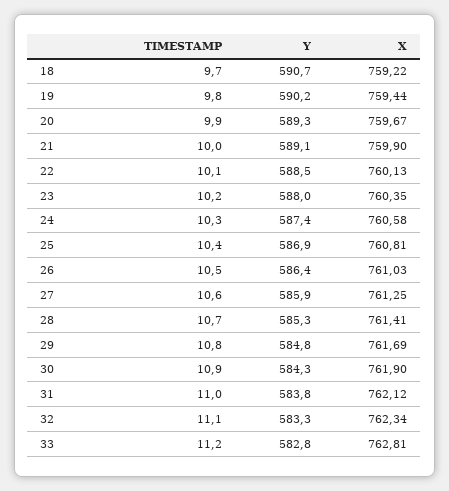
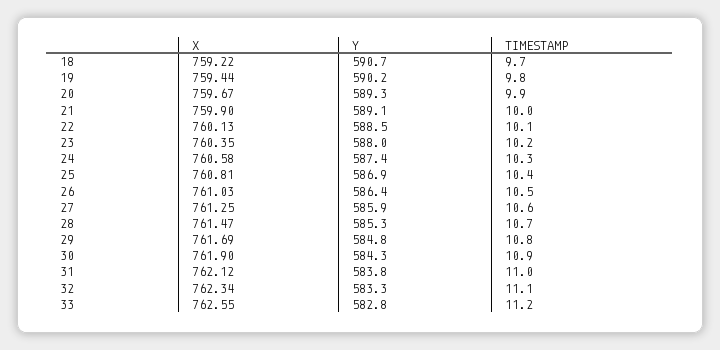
X, 28: 761.41 -> 761.47
X, 33: 762.81 -> 762.55

